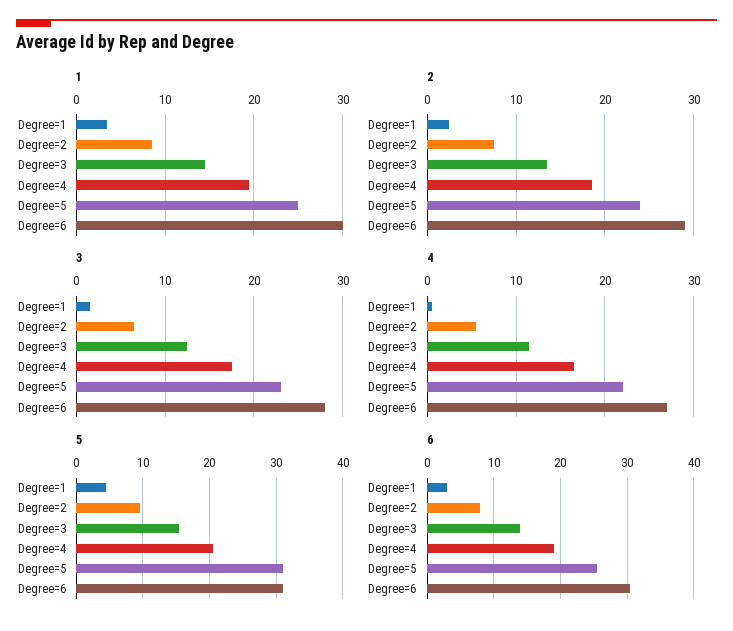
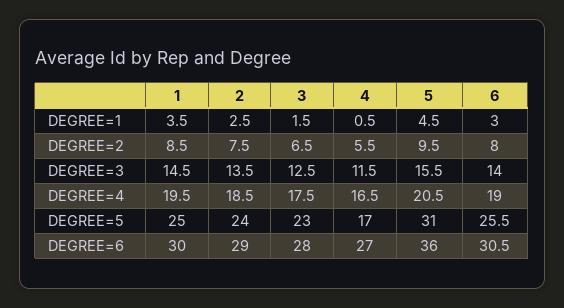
4, Degree=5: 22 -> 17
5, Degree=6: 31 -> 36

